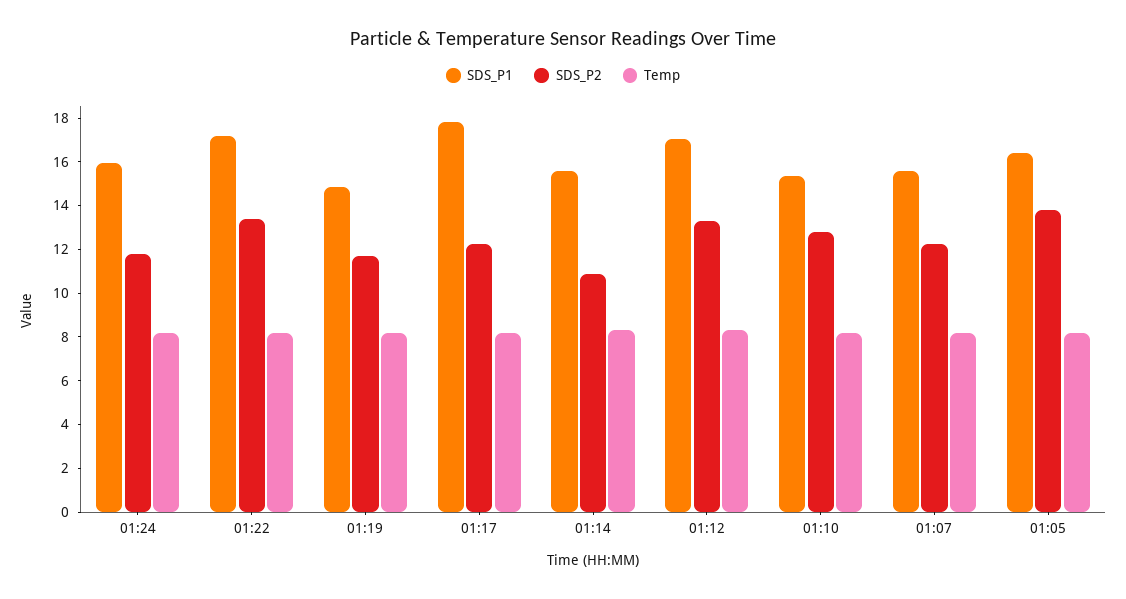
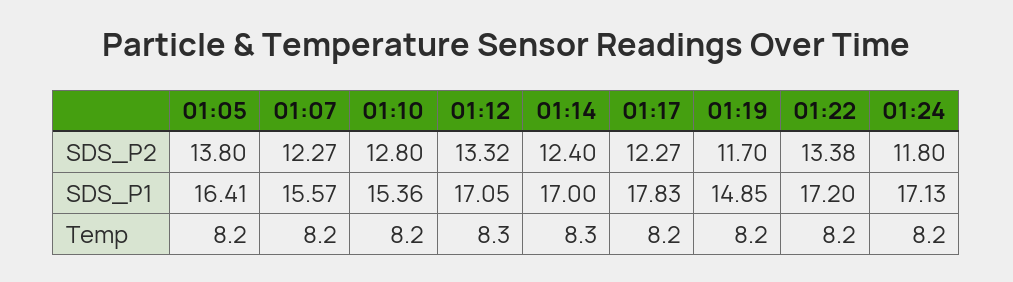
SDS_P1, 01:24: 16 -> 17.13
SDS_P1, 01:14: 15.5 -> 17
SDS_P2, 01:14: 11 -> 12.4

